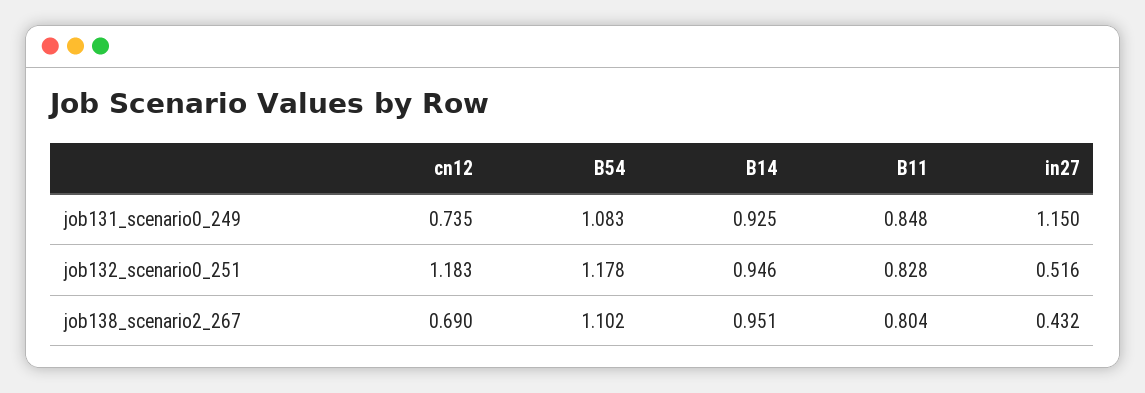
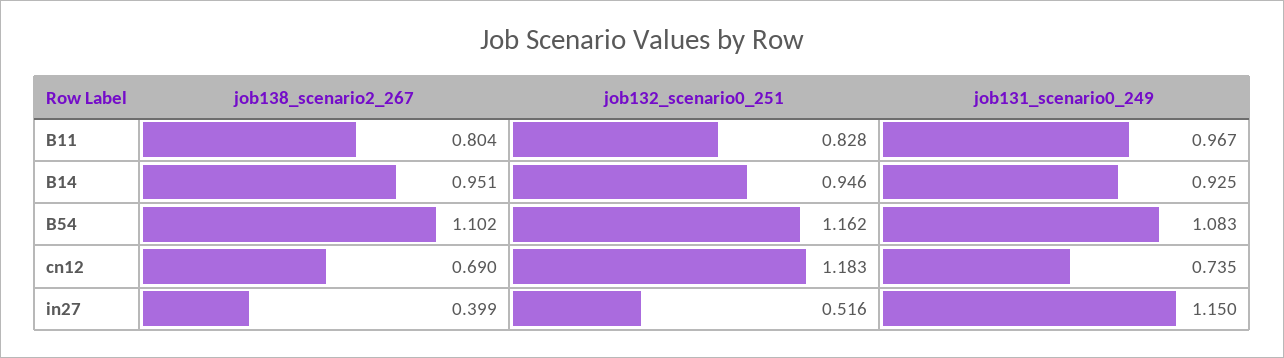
B11, job131_scenario0_249: 0.848 -> 0.967
B54, job132_scenario0_251: 1.178 -> 1.162
in27, job138_scenario2_267: 0.432 -> 0.399

